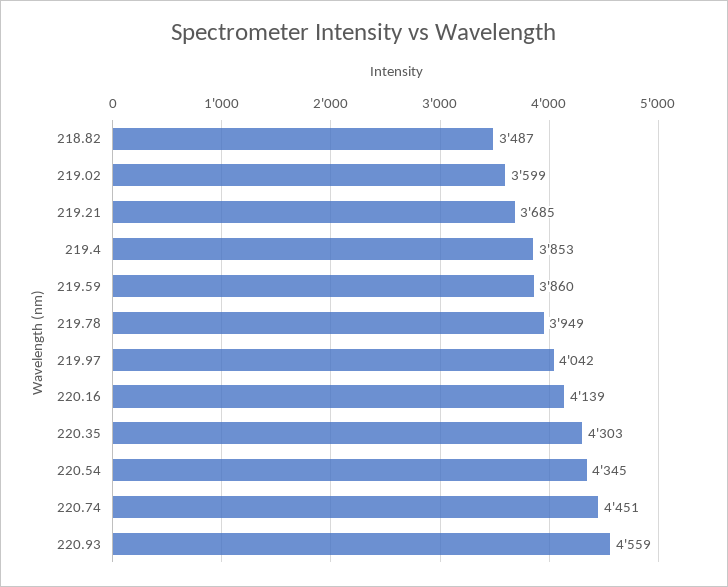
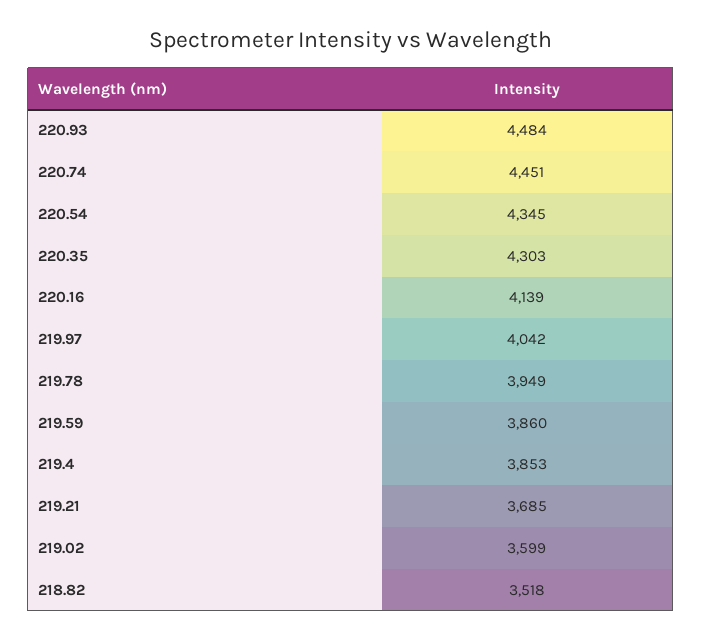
218.82: 3487 -> 3518
220.93: 4559 -> 4484

